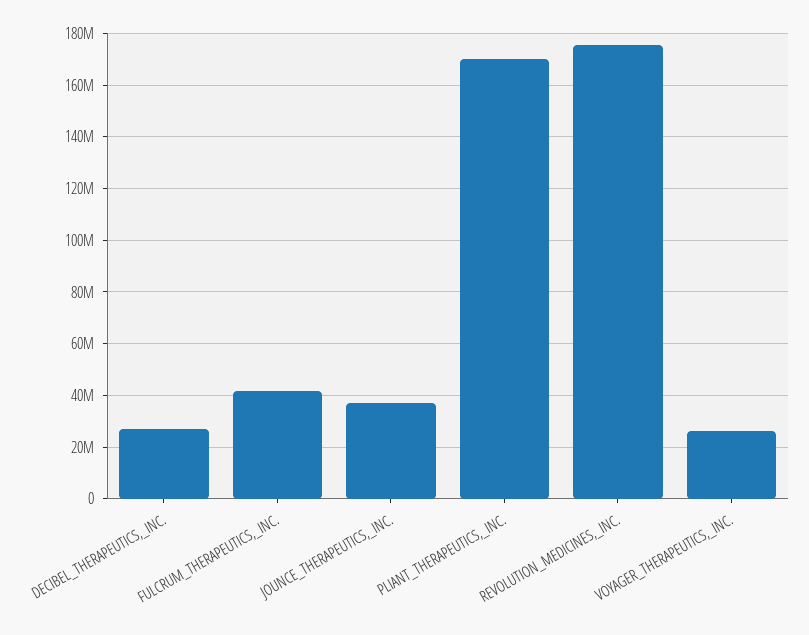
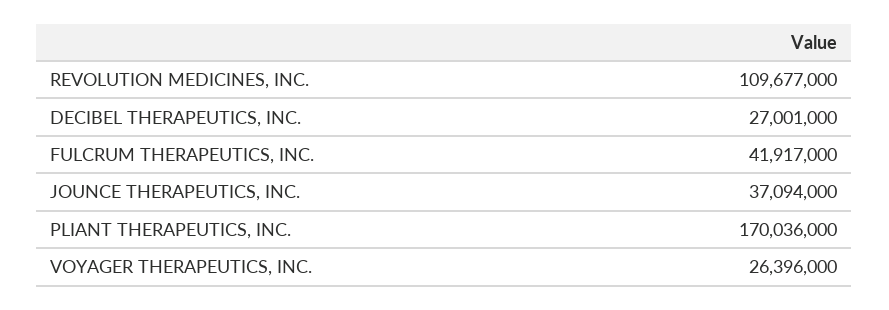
REVOLUTION_MEDICINES,_INC.: 175000000 -> 109677000

